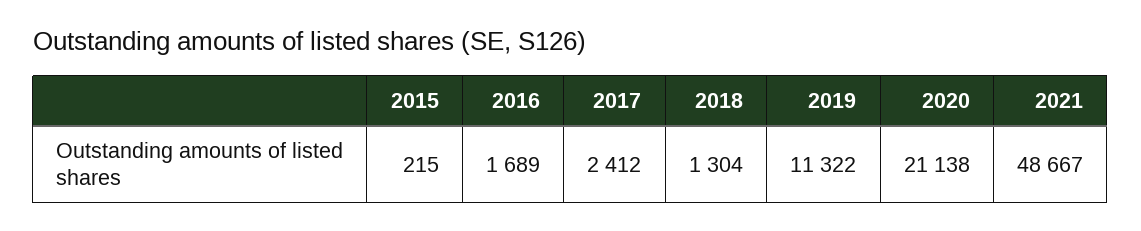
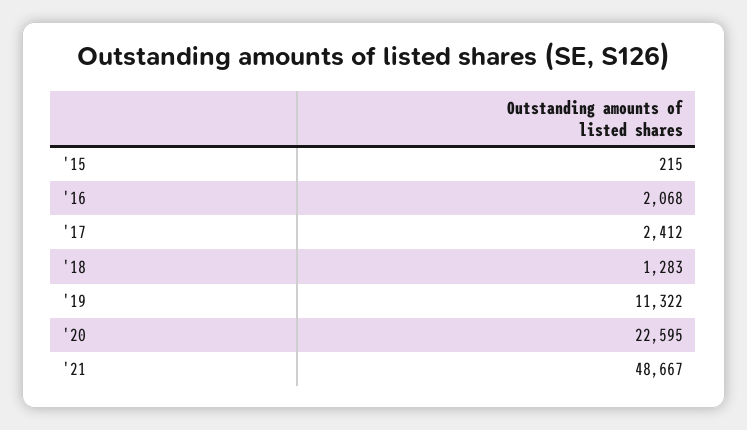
2016: 1689 -> 2068
2018: 1304 -> 1283
2020: 21138 -> 22595

